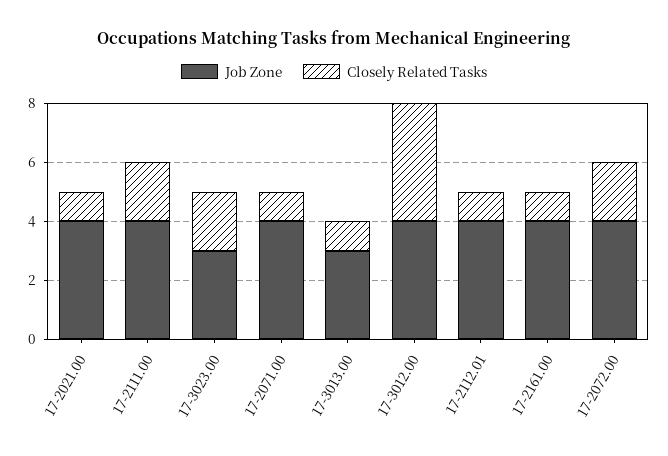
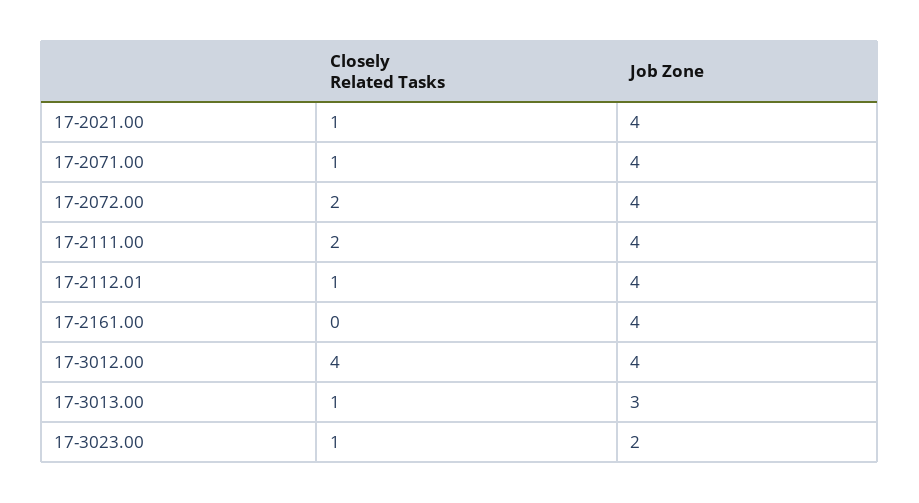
Job Zone, 17-3023.00: 3 -> 2
Closely Related Tasks, 17-3023.00: 2 -> 1
Closely Related Tasks, 17-2161.00: 1 -> 0

